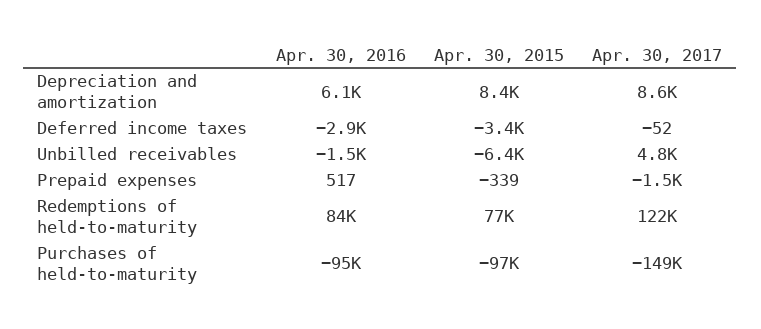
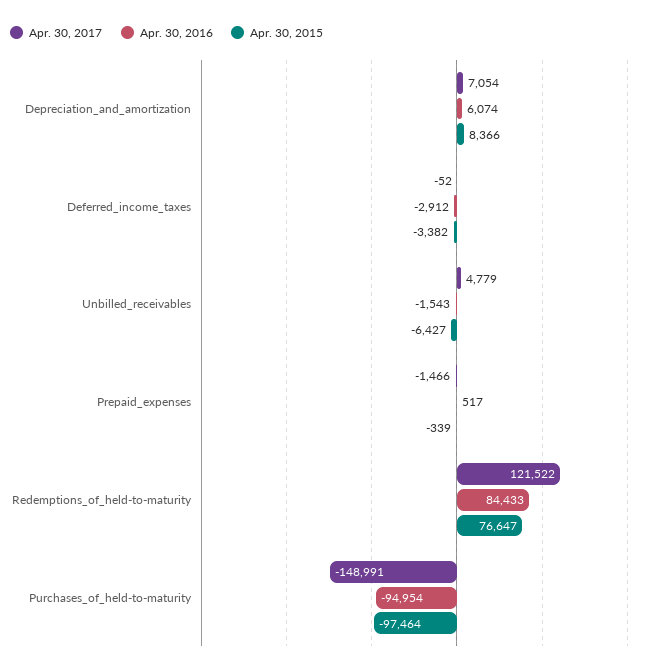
Apr. 30, 2017, Depreciation and amortization: 8600 -> 7054

